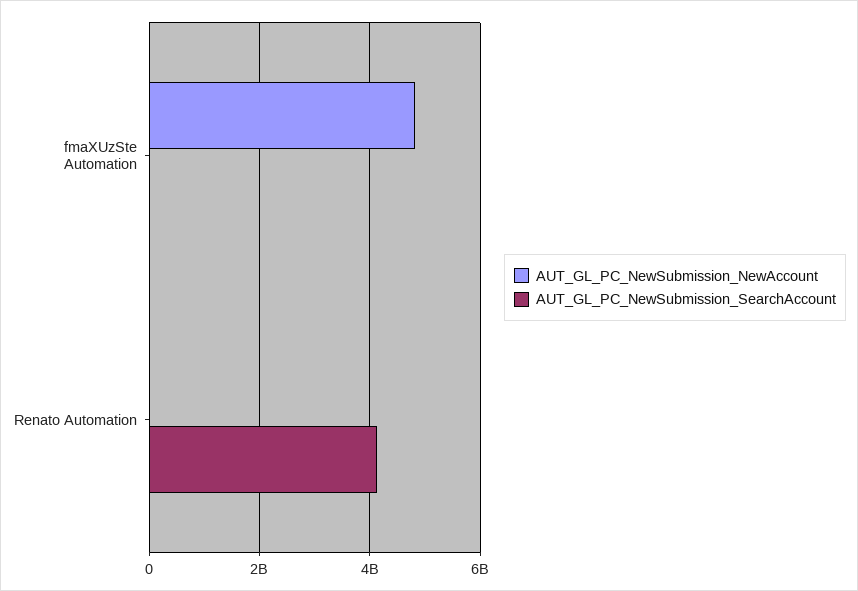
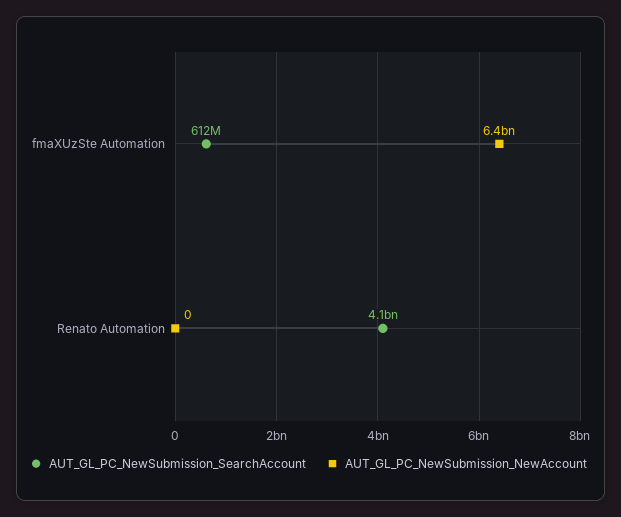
AUT_GL_PC_NewSubmission_NewAccount, fmaXUzSte Automation: 4800000000 -> 6400000000
AUT_GL_PC_NewSubmission_SearchAccount, fmaXUzSte Automation: 0 -> 612000000

